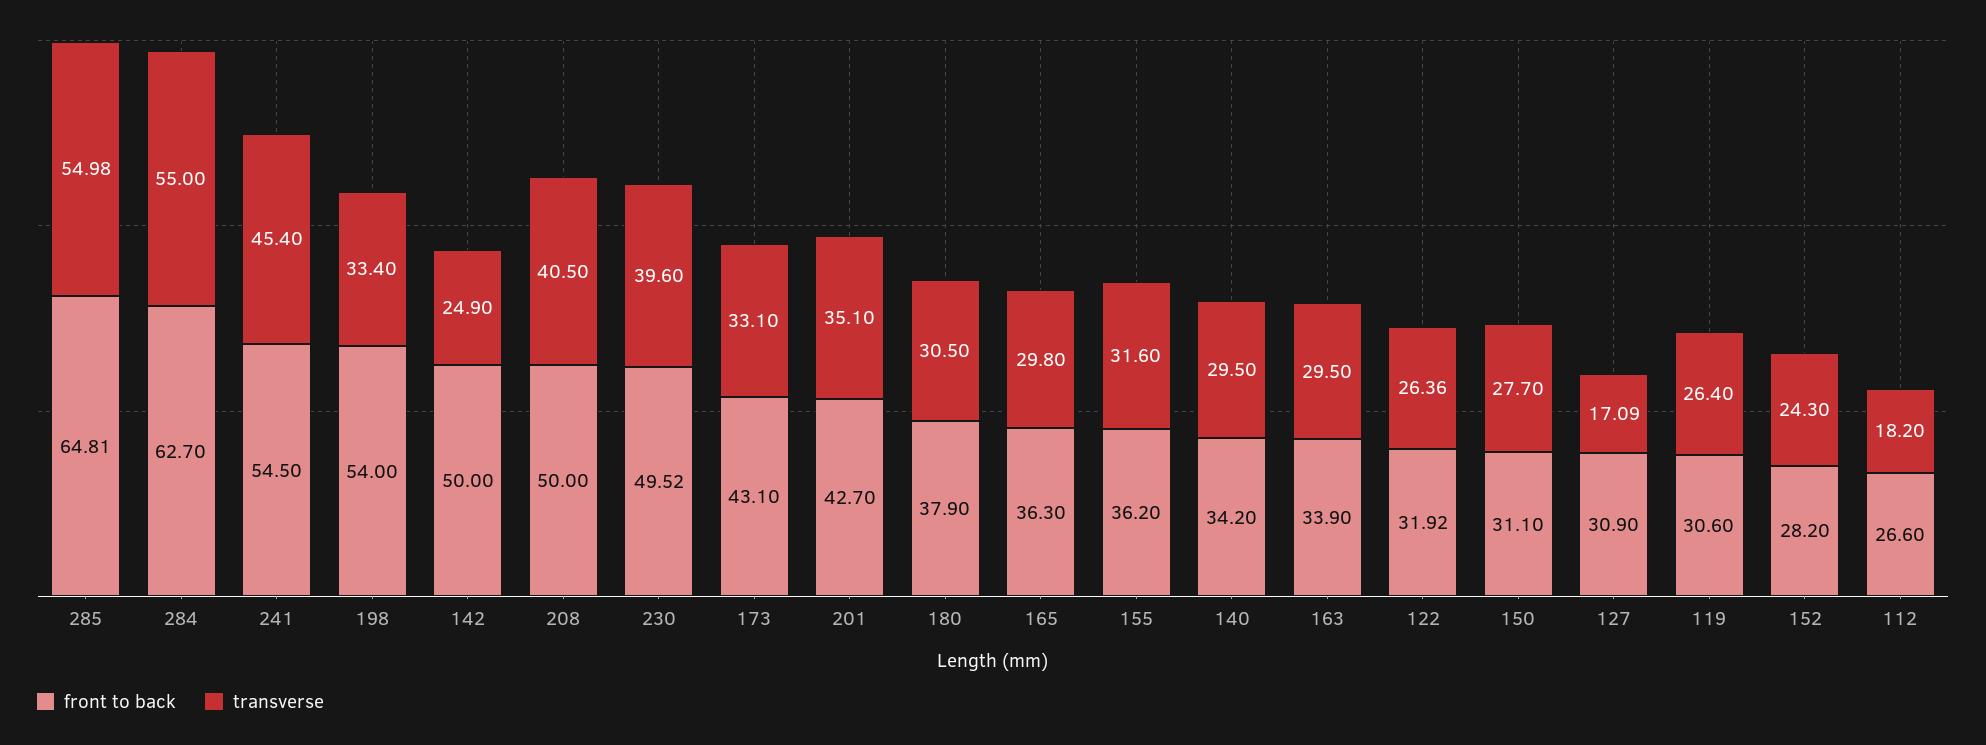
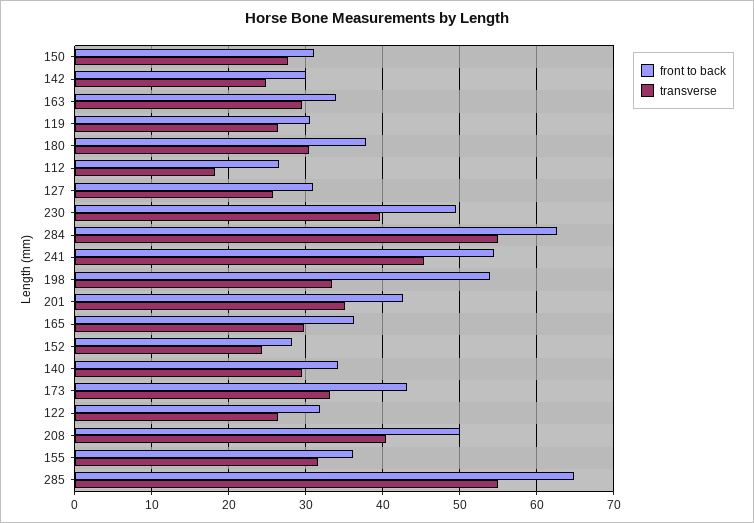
front to back, 142: 50 -> 30
transverse, 127: 17.09 -> 26

